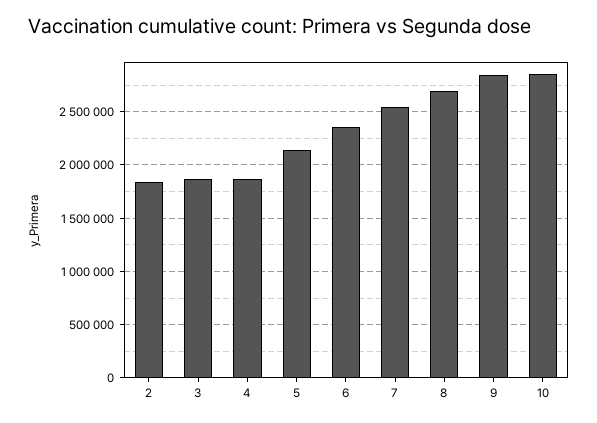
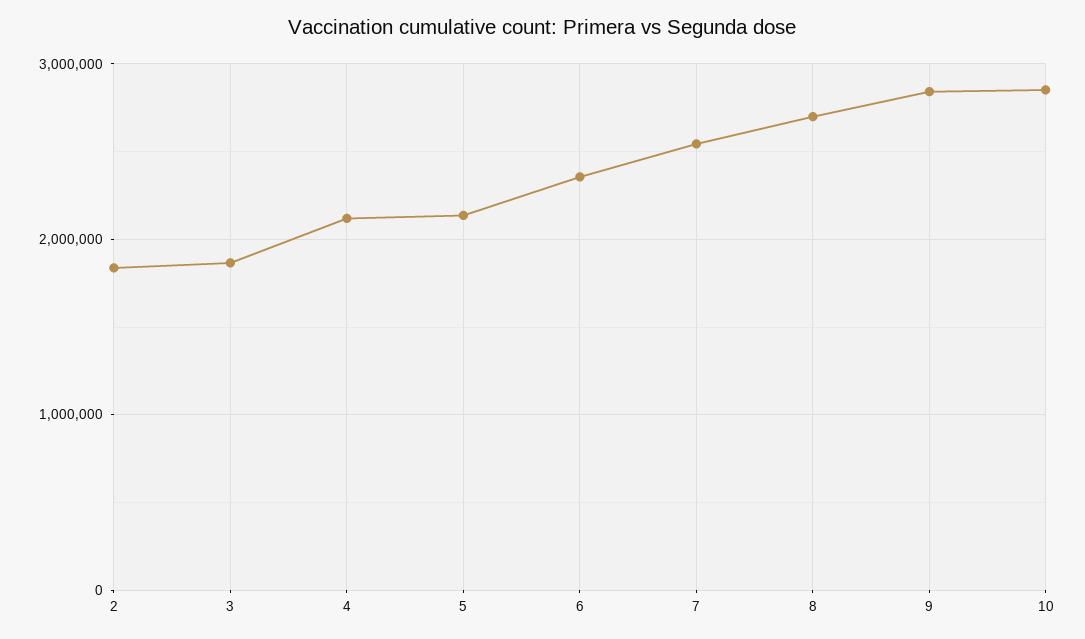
4: 1900000 -> 2100000

